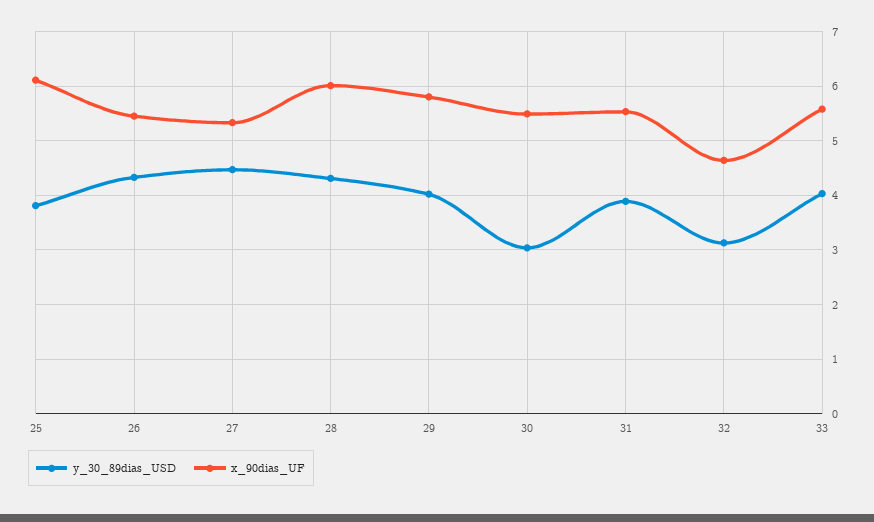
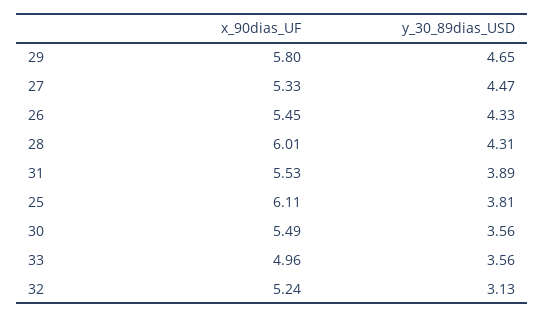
y_30_89dias_USD, 29: 4 -> 4.65
y_30_89dias_USD, 30: 3 -> 3.56
x_90dias_UF, 32: 4.6 -> 5.24
y_30_89dias_USD, 33: 4 -> 3.56
x_90dias_UF, 33: 5.6 -> 4.96

